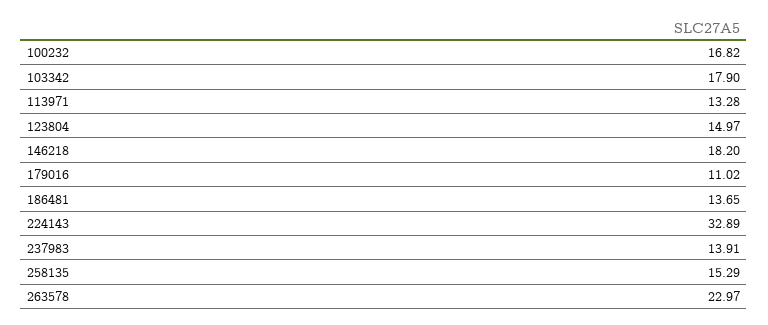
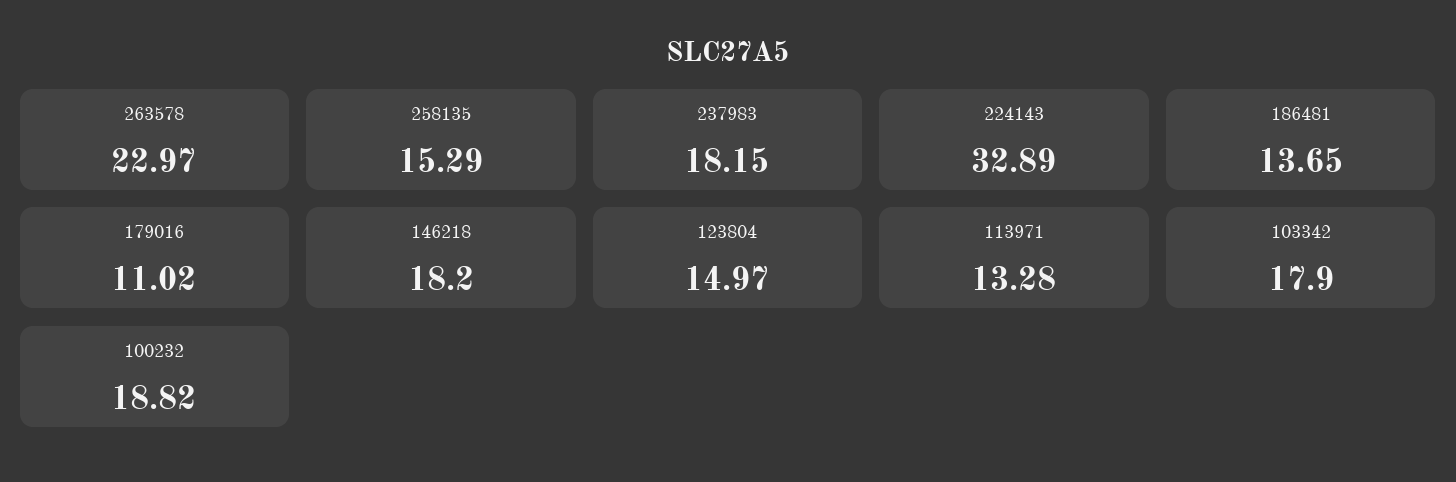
100232: 16.82 -> 18.82
237983: 13.91 -> 18.15

